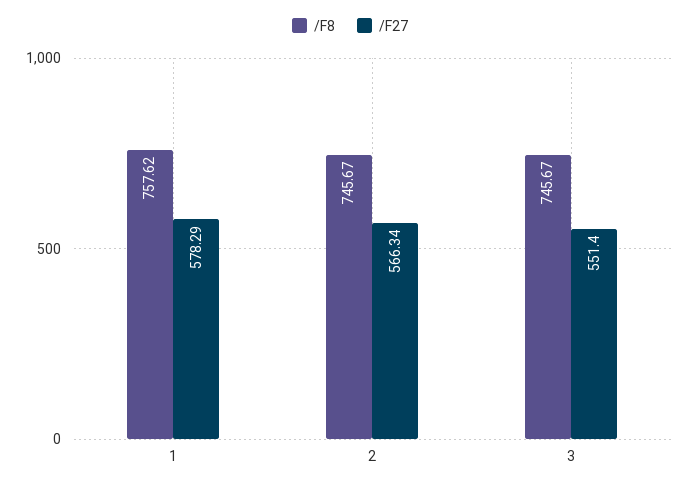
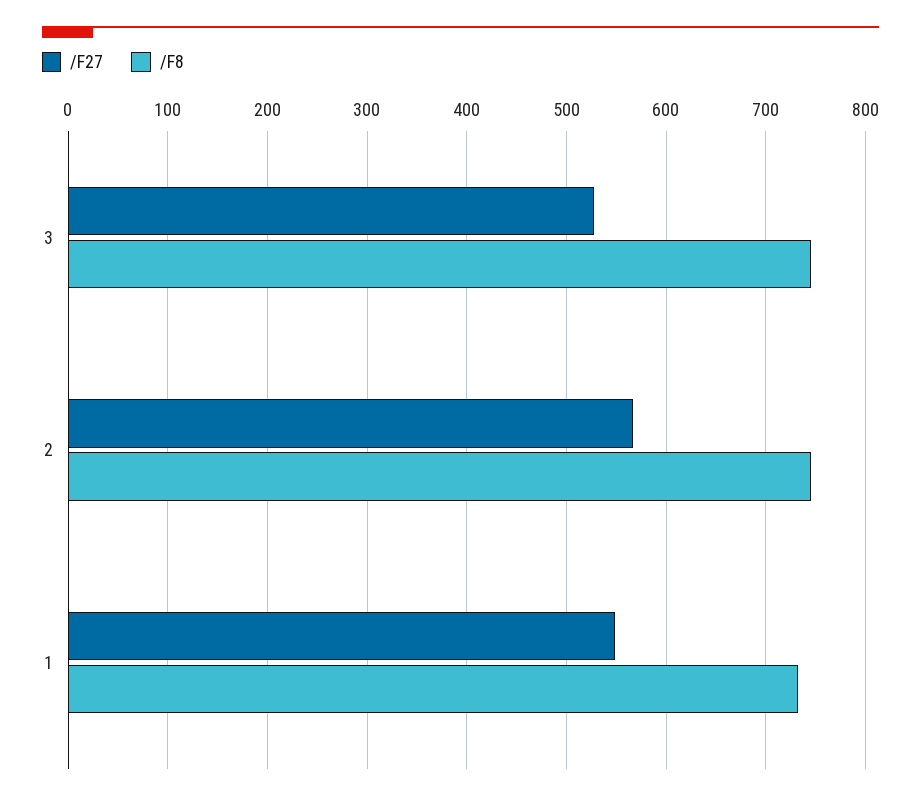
/F8, 1: 757.62 -> 730
/F27, 1: 578.29 -> 550
/F27, 3: 551.4 -> 530

